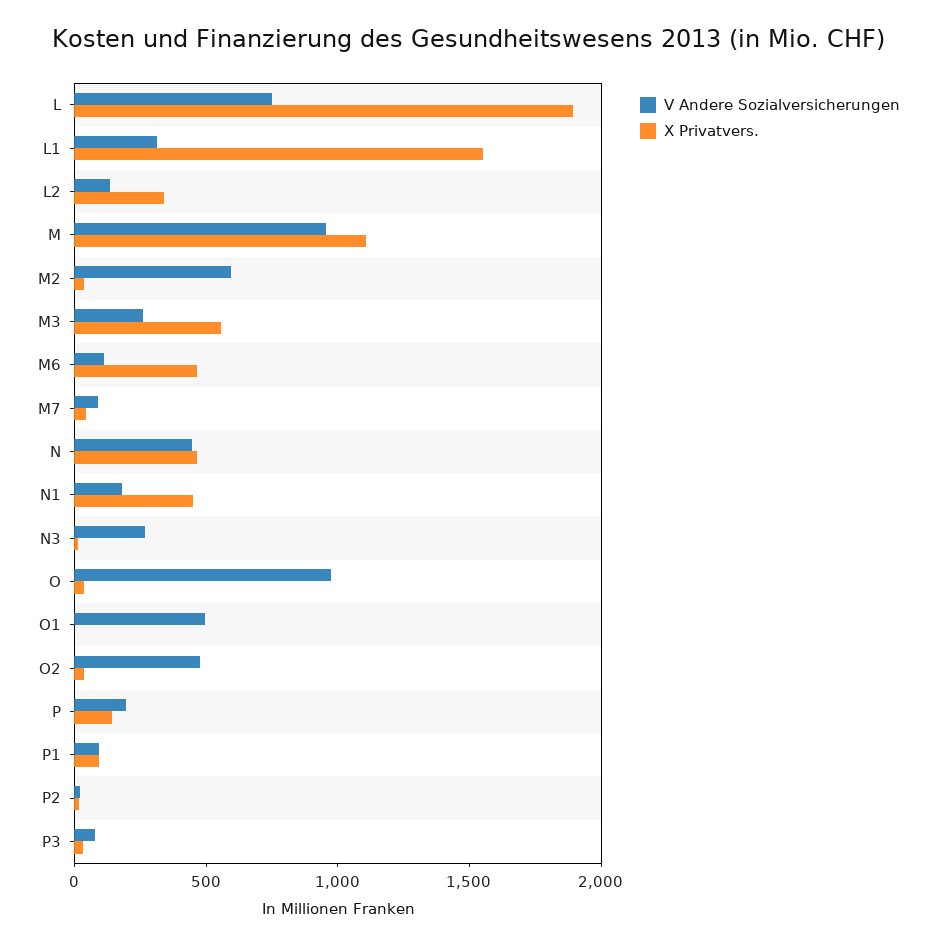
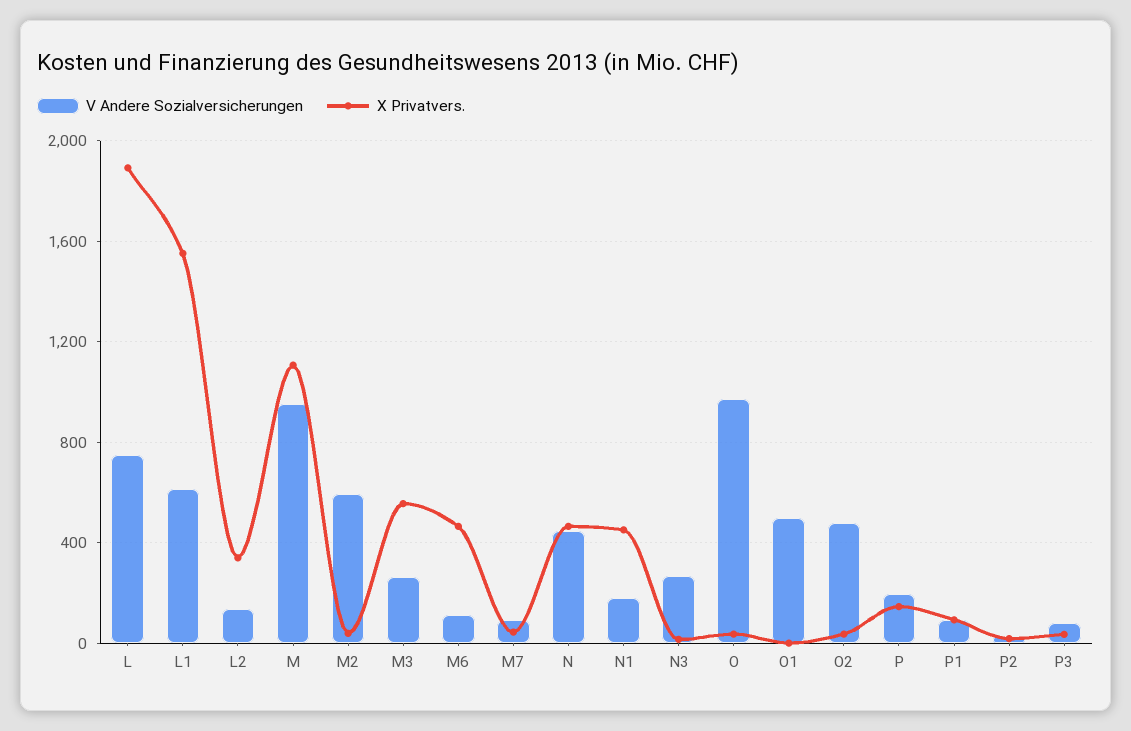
V Andere Sozialversicherungen, L1: 300 -> 600

